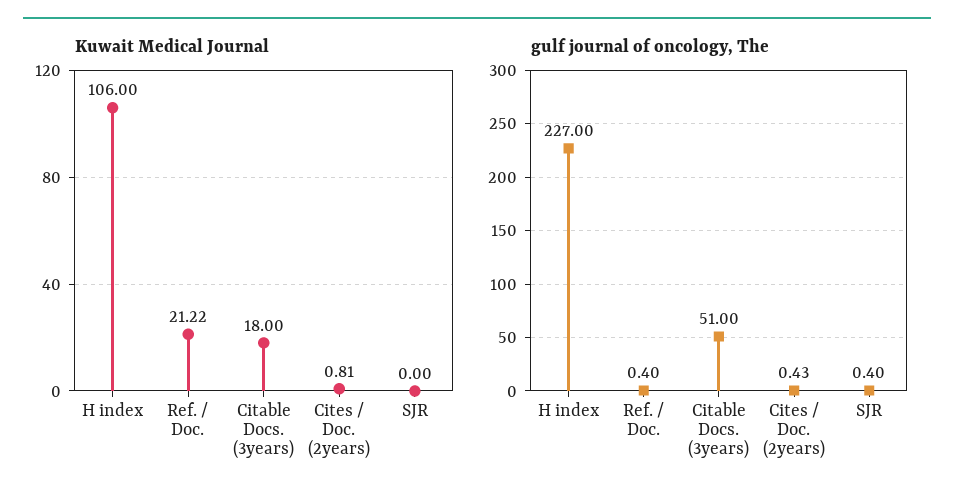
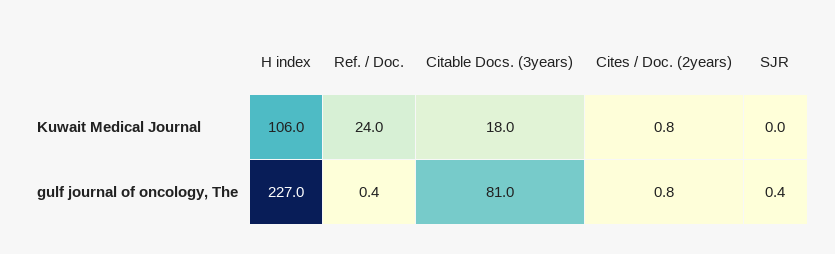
Kuwait Medical Journal, Ref. / Doc.: 21.22 -> 24
gulf journal of oncology, The, Citable Docs. (3years): 51 -> 81
gulf journal of oncology, The, Cites / Doc. (2years): 0.43 -> 0.8

